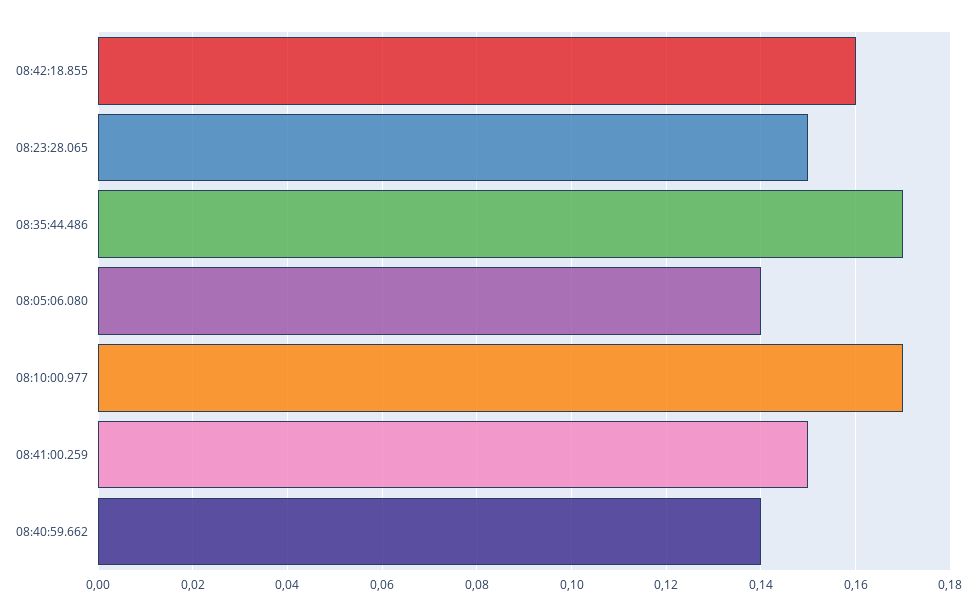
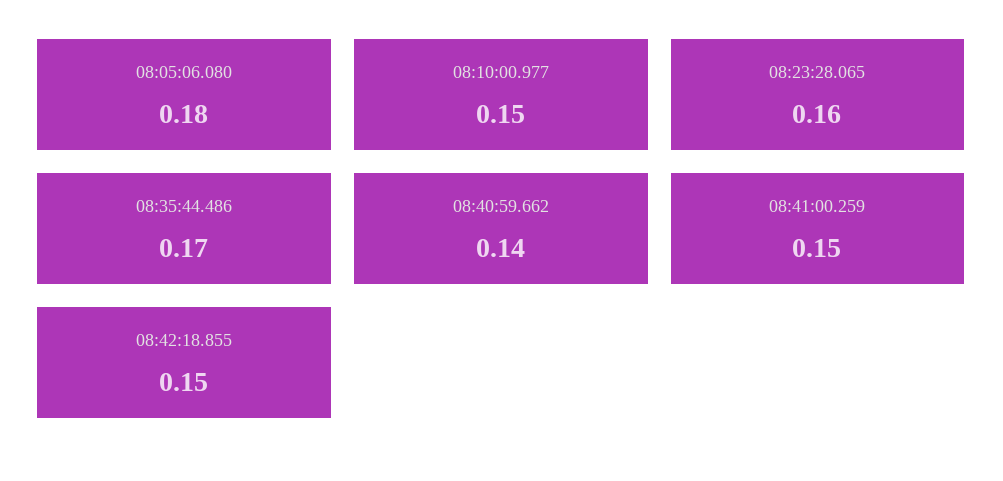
08:42:18.855: 0.16 -> 0.15
08:23:28.065: 0.15 -> 0.16
08:05:06.080: 0.14 -> 0.18
08:10:00.977: 0.17 -> 0.15

